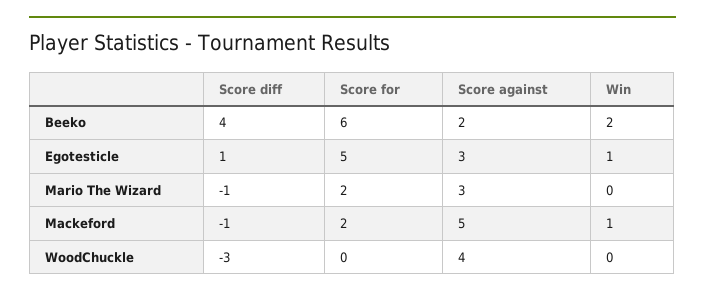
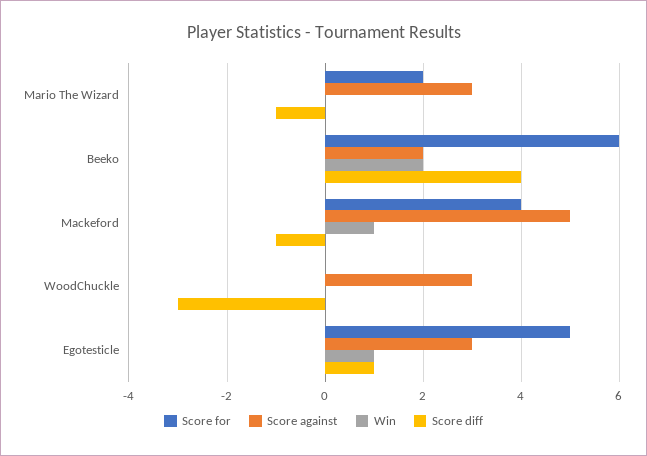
Score for, Mackeford: 2 -> 4
Score against, WoodChuckle: 4 -> 3

